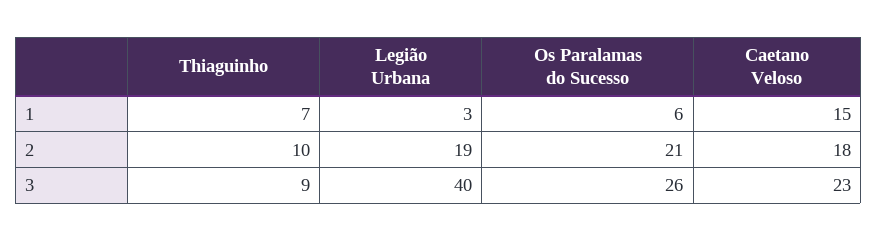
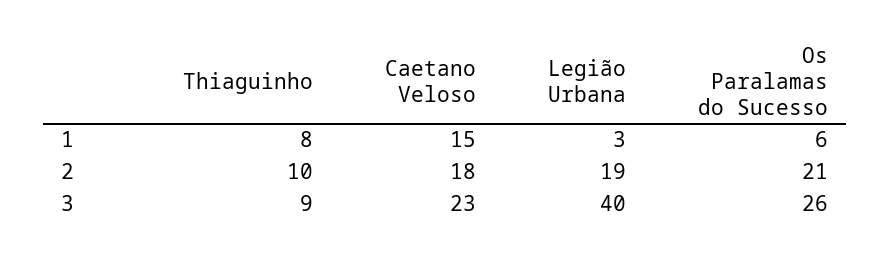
Thiaguinho, 1: 7 -> 8

